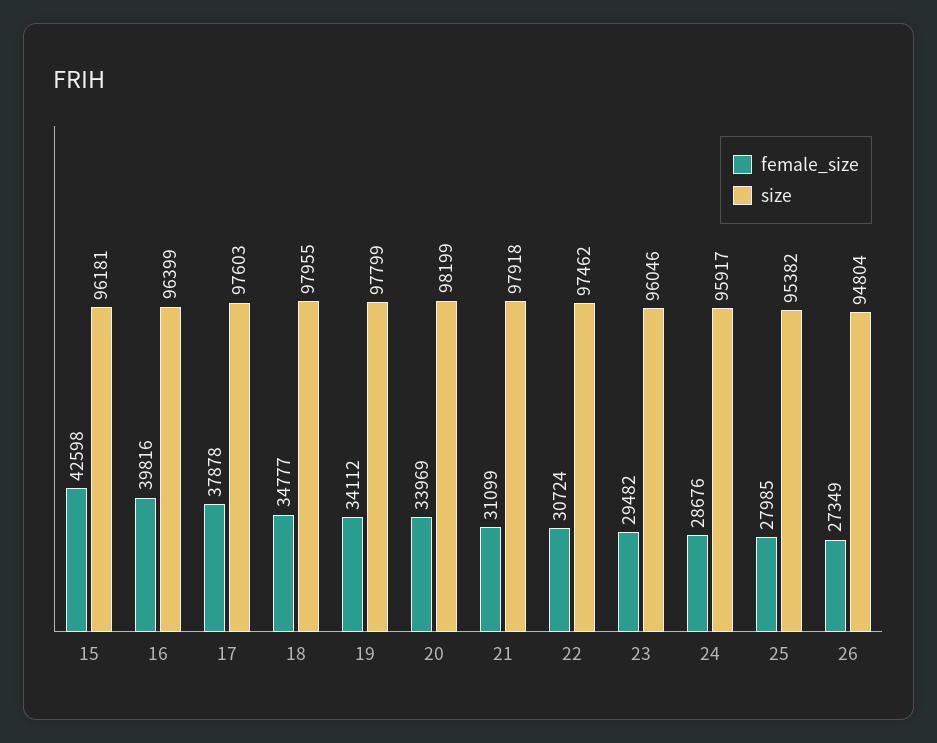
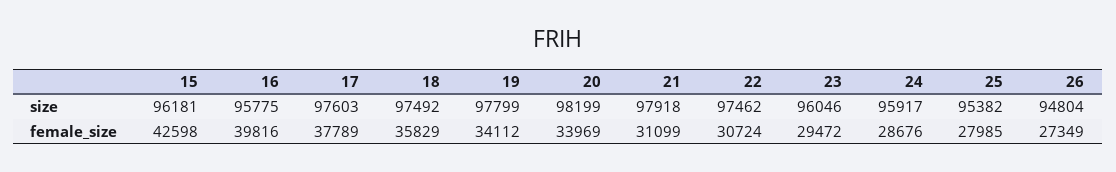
size, 16: 96399 -> 95775
female_size, 17: 37878 -> 37789
female_size, 18: 34777 -> 35829
size, 18: 97955 -> 97492
female_size, 23: 29482 -> 29472

